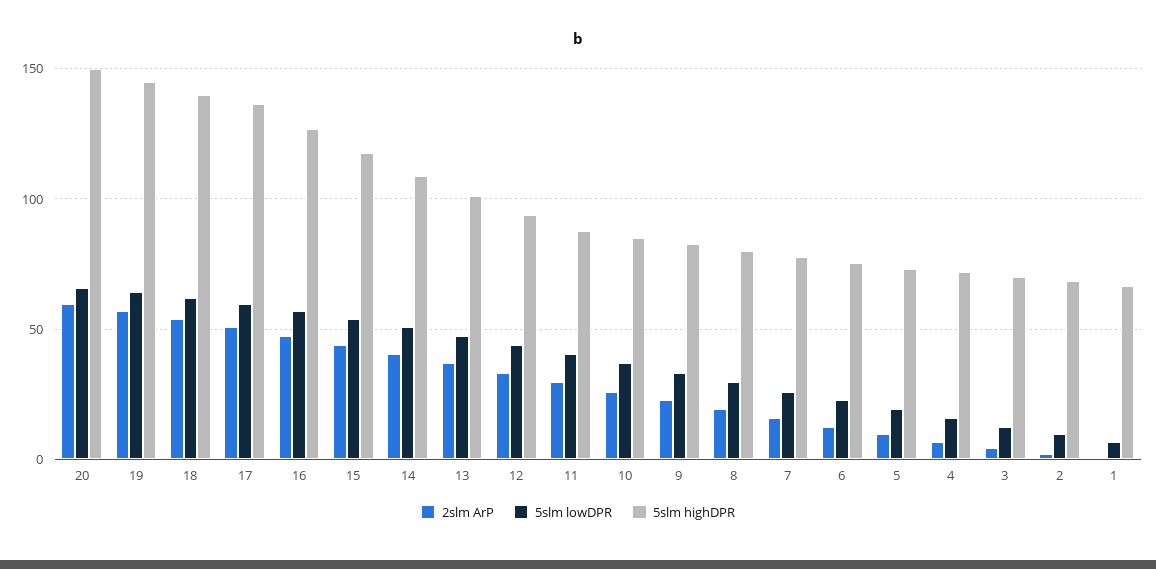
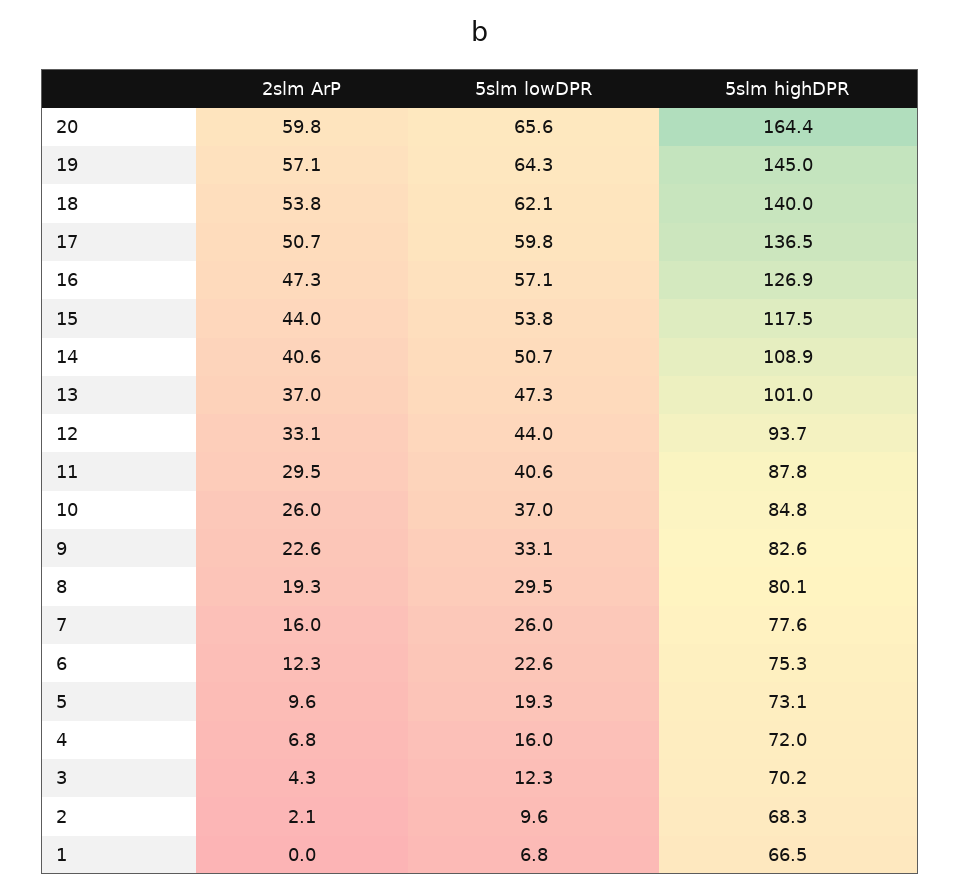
5slm highDPR, 20: 150 -> 164.4

